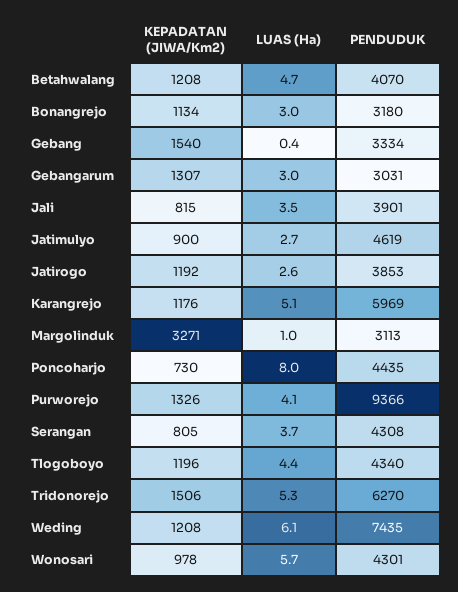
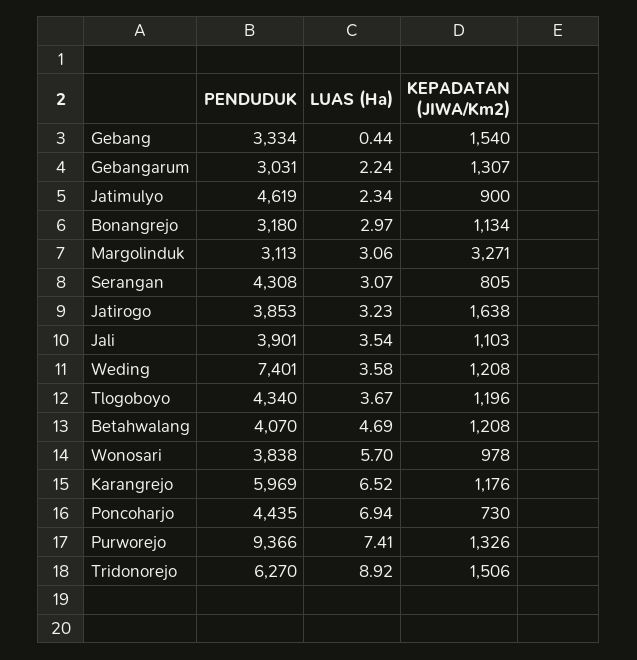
LUAS (Ha), Gebangarum: 3 -> 2.24
KEPADATAN (JIWA/Km2), Jali: 815 -> 1103
LUAS (Ha), Jatimulyo: 2.7 -> 2.34
KEPADATAN (JIWA/Km2), Jatirogo: 1192 -> 1638
LUAS (Ha), Jatirogo: 2.6 -> 3.23
LUAS (Ha), Karangrejo: 5.1 -> 6.52
LUAS (Ha), Margolinduk: 1 -> 3.06
LUAS (Ha), Poncoharjo: 8 -> 6.94
LUAS (Ha), Purworejo: 4.1 -> 7.41
LUAS (Ha), Serangan: 3.7 -> 3.07
LUAS (Ha), Tlogoboyo: 4.4 -> 3.67
LUAS (Ha), Tridonorejo: 5.3 -> 8.92
LUAS (Ha), Weding: 6.1 -> 3.58
PENDUDUK, Weding: 7435 -> 7401
PENDUDUK, Wonosari: 4301 -> 3838

